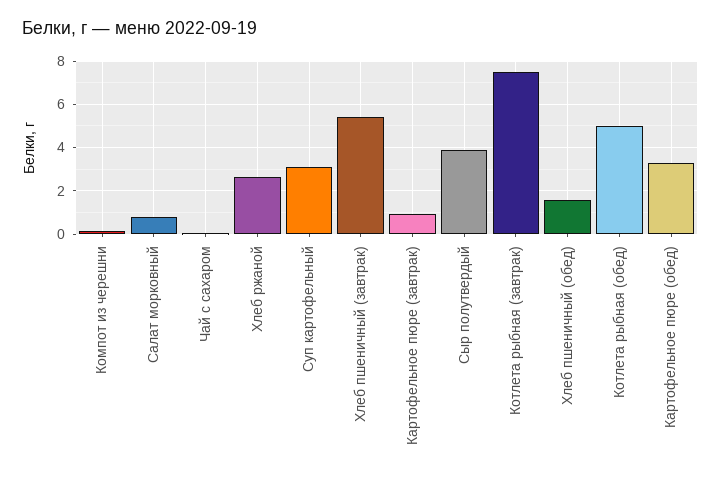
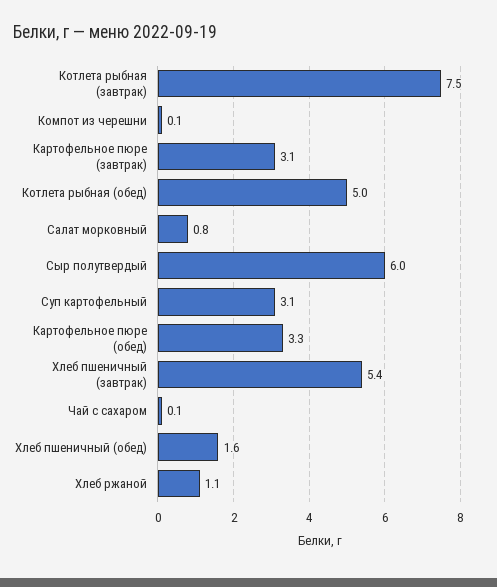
Хлеб ржаной: 2.5 -> 1.1
Картофельное пюре (завтрак): 1 -> 3.1
Сыр полутвердый: 4 -> 6

